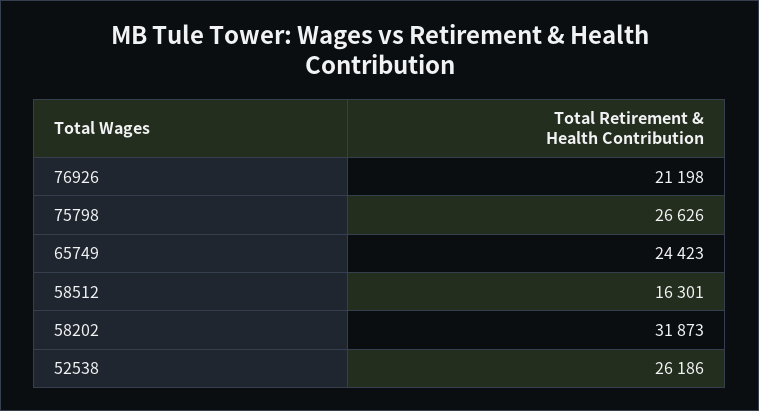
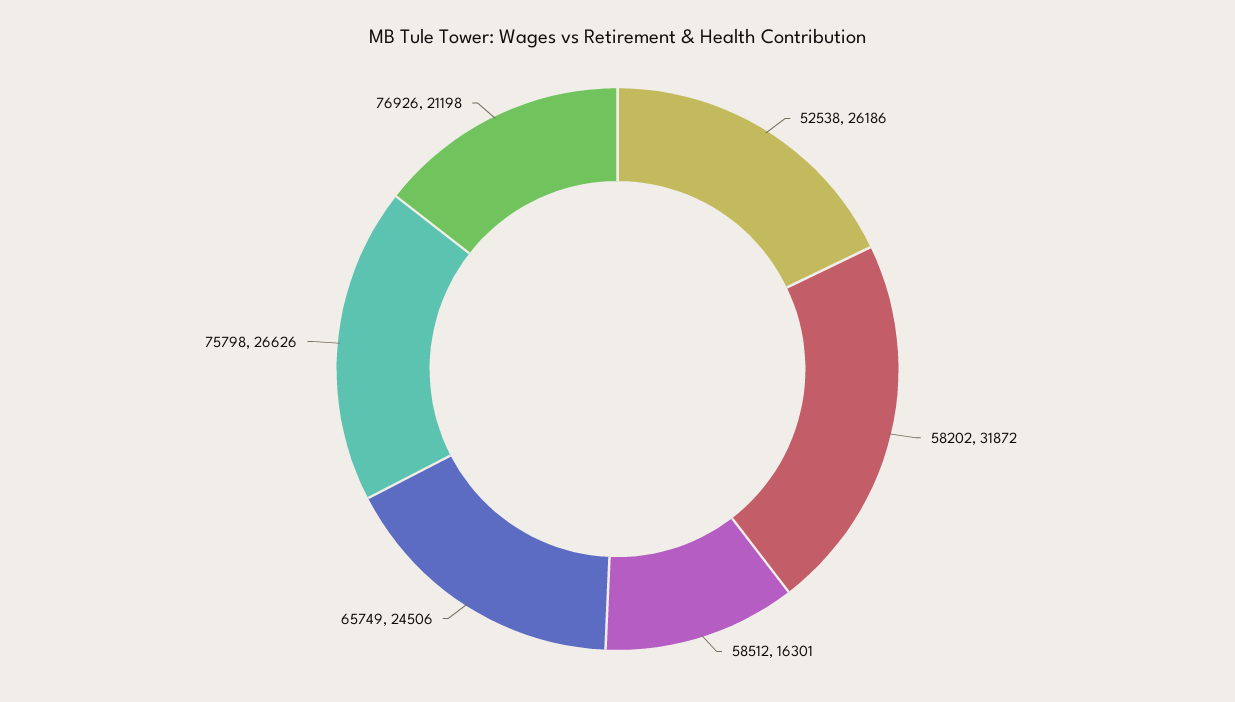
65749: 24423 -> 24506
58202: 31873 -> 31872

